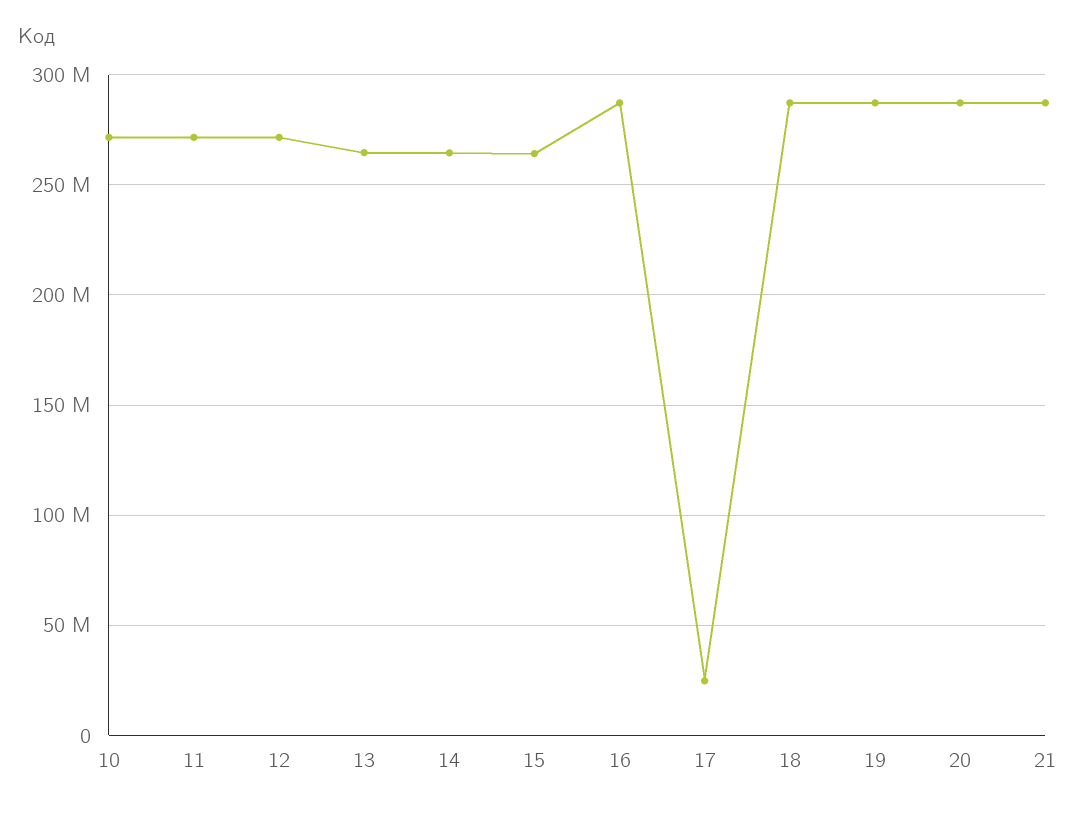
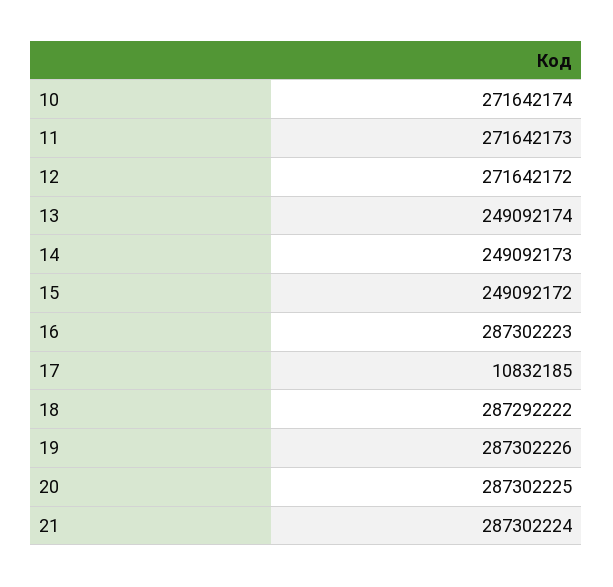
13: 265000000 -> 249092174
14: 265000000 -> 249092173
15: 265000000 -> 249092172
17: 25000000 -> 10832185

